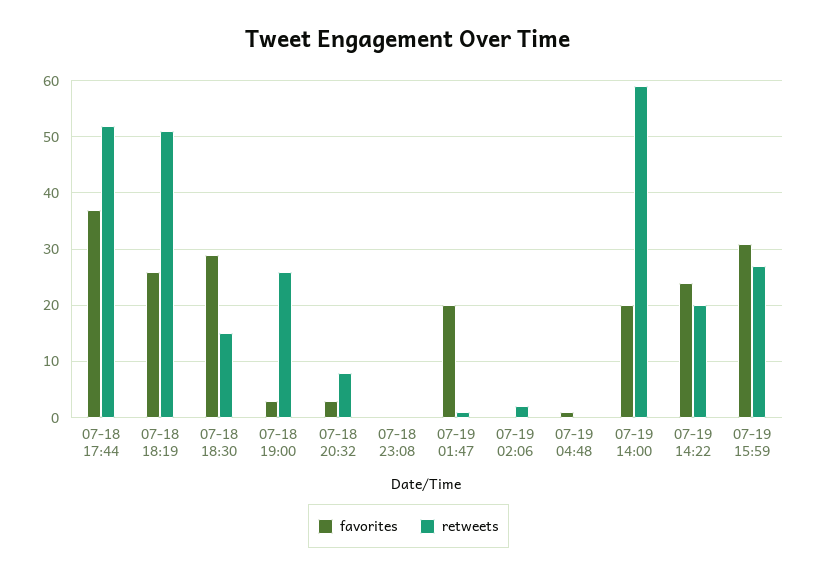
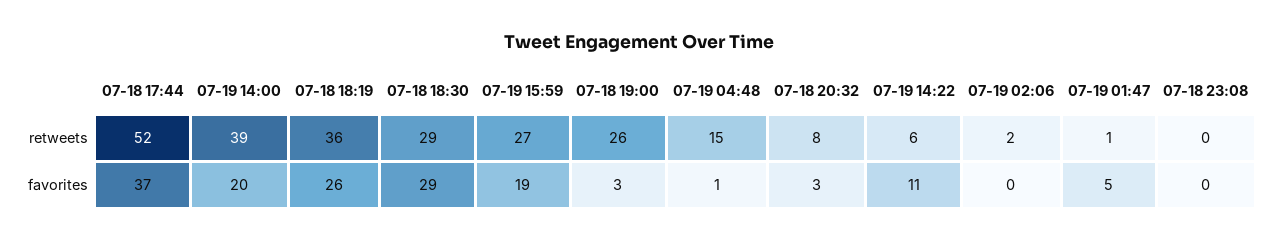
retweets, 07-18 18:19: 50 -> 36
retweets, 07-18 18:30: 15 -> 29
favorites, 07-19 01:47: 20 -> 5
retweets, 07-19 04:48: 0 -> 15
retweets, 07-19 14:00: 60 -> 39
favorites, 07-19 14:22: 25 -> 11
retweets, 07-19 14:22: 20 -> 6
favorites, 07-19 15:59: 30 -> 19

